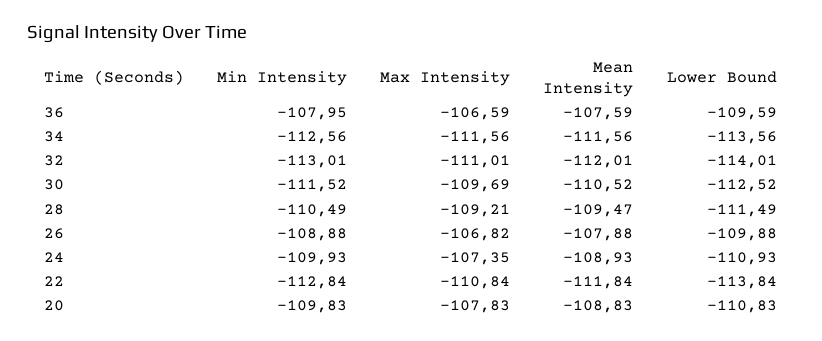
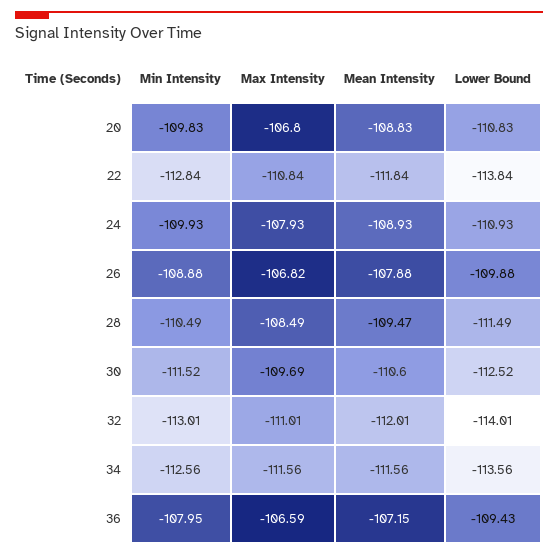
Mean Intensity, 36: -107.59 -> -107.15
Lower Bound, 36: -109.59 -> -109.43
Mean Intensity, 30: -110.52 -> -110.6
Max Intensity, 28: -109.21 -> -108.49
Max Intensity, 24: -107.35 -> -107.93
Max Intensity, 20: -107.83 -> -106.8

